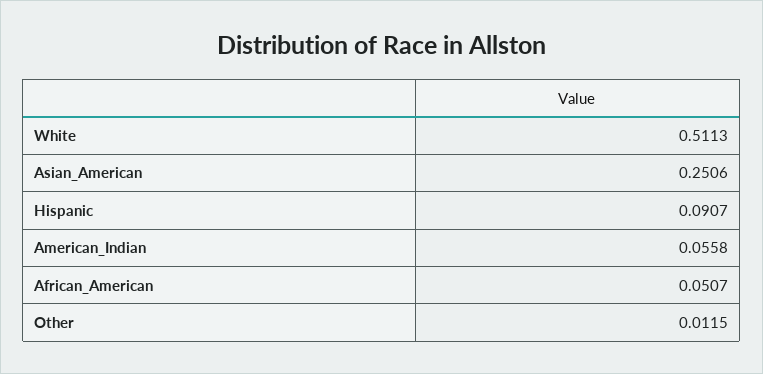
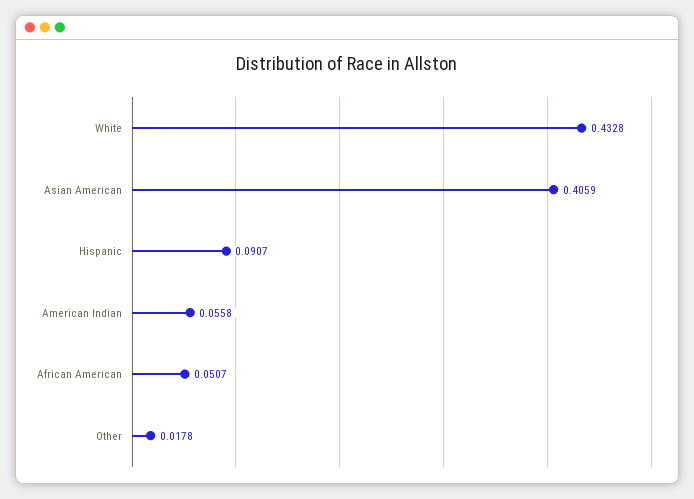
White: 0.5113 -> 0.4328
Asian_American: 0.2506 -> 0.4059
Other: 0.0115 -> 0.0178

